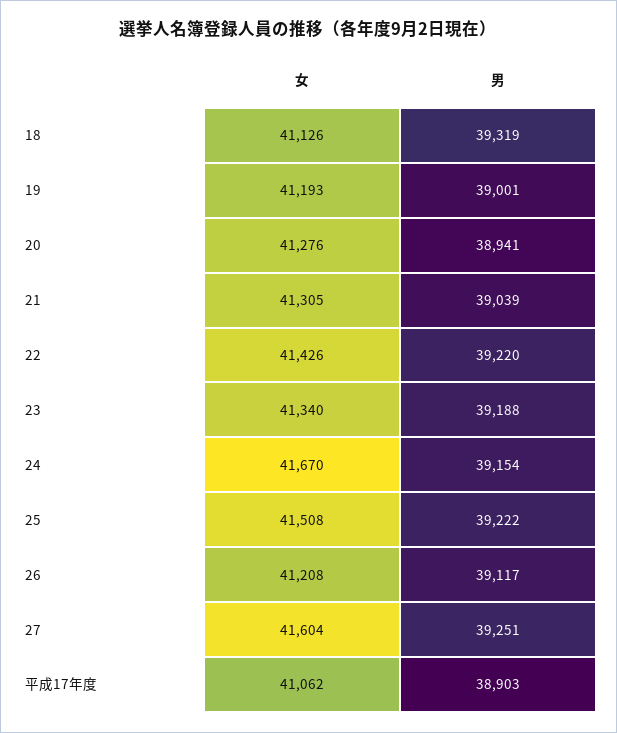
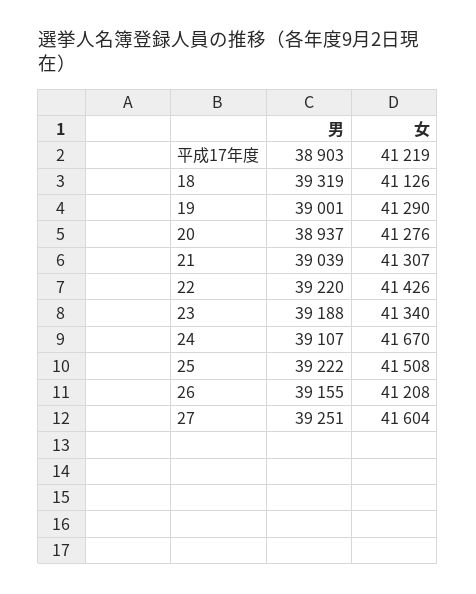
女, 19: 41193 -> 41290
男, 20: 38941 -> 38937
女, 21: 41305 -> 41307
男, 24: 39154 -> 39107
男, 26: 39117 -> 39155
女, 平成17年度: 41062 -> 41219

